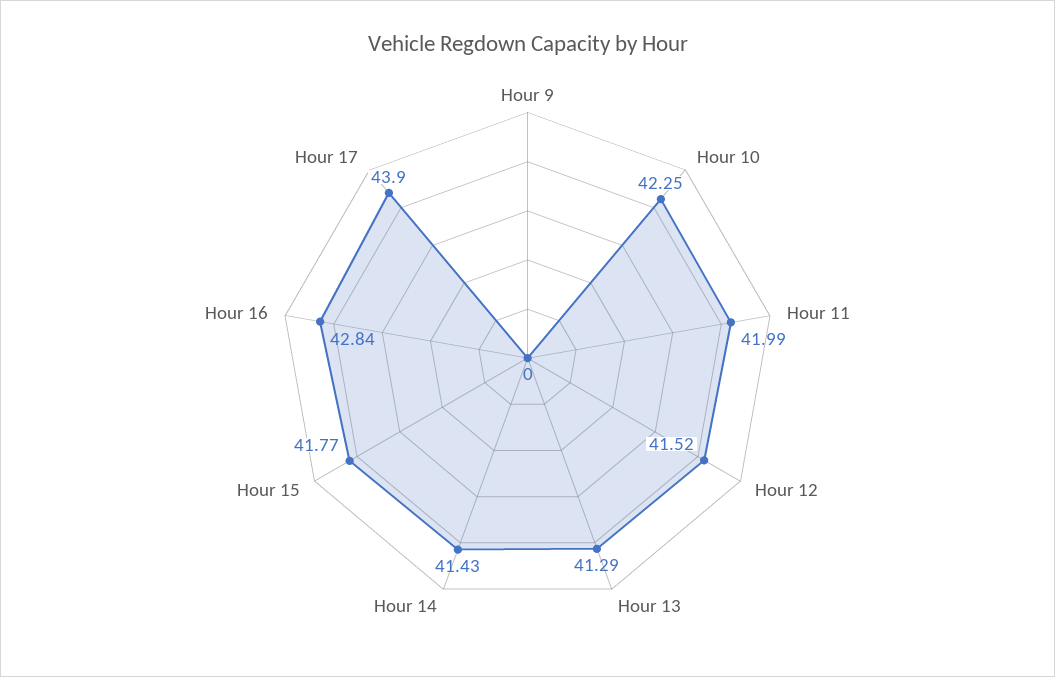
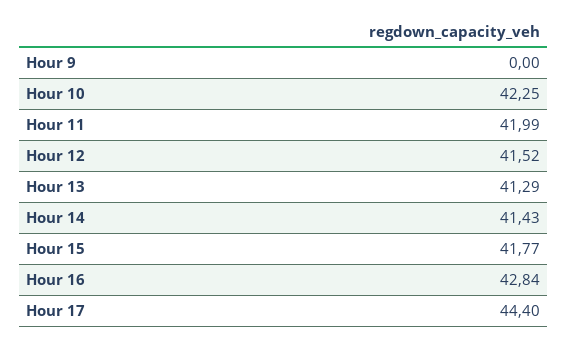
Hour 17: 43.9 -> 44.4

